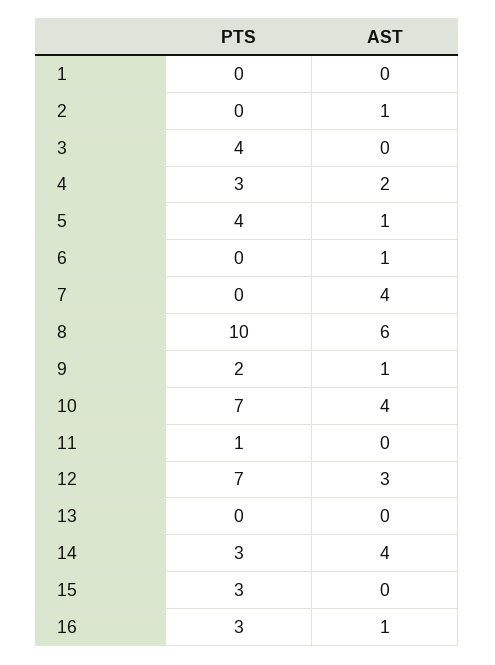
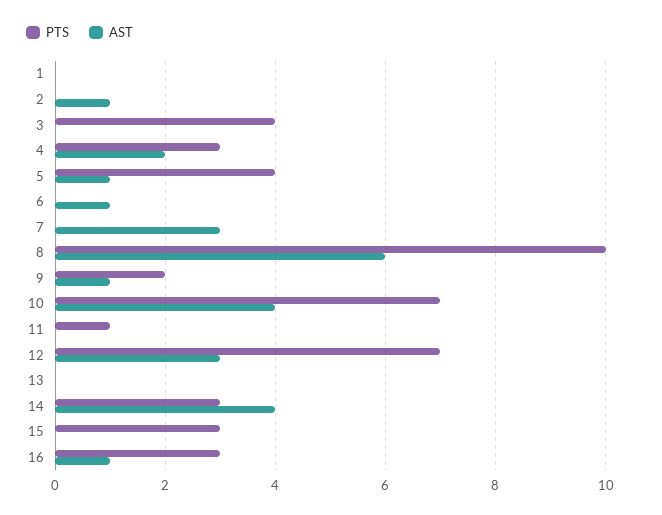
AST, 7: 4 -> 3

